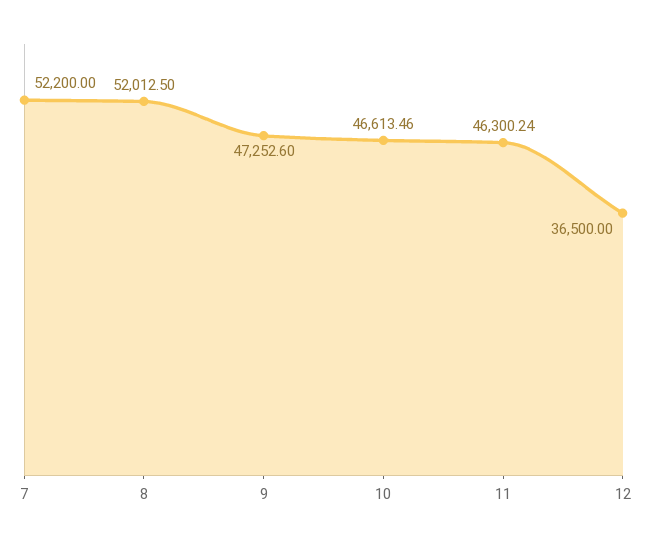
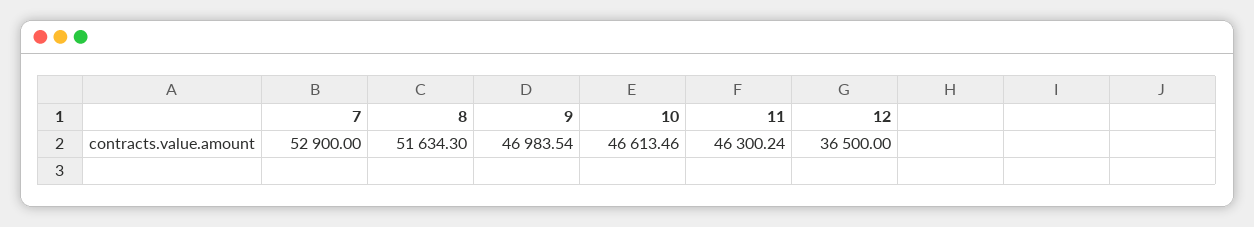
7: 52200 -> 52900
8: 52012.5 -> 51634.3
9: 47252.6 -> 46983.54

